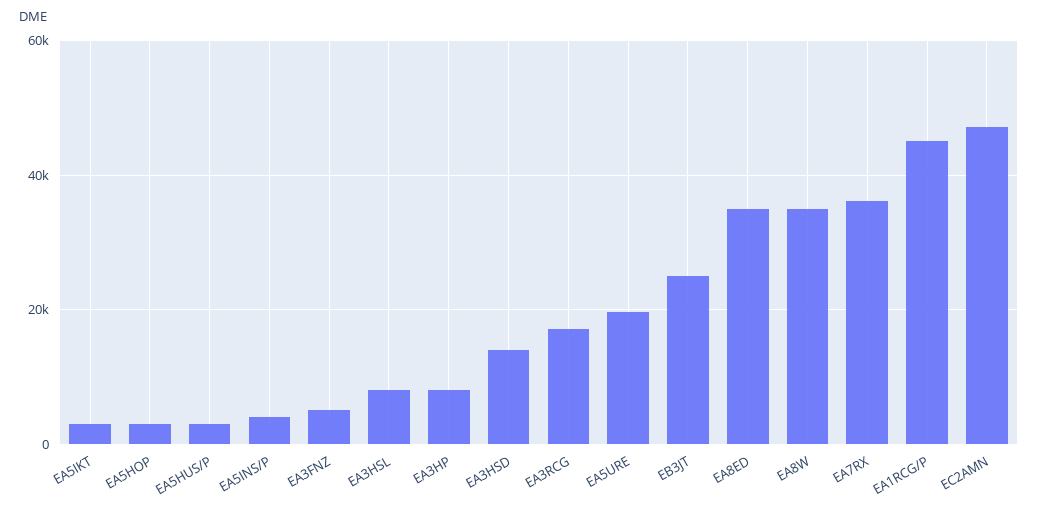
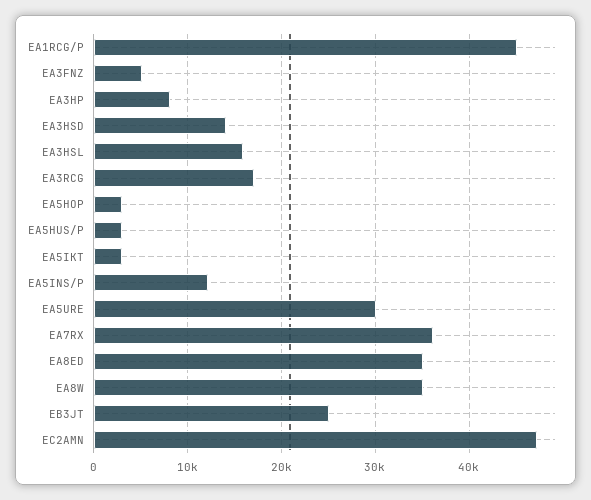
EA5INS/P: 4000 -> 12000
EA3HSL: 8000 -> 16000
EA5URE: 20000 -> 30000

